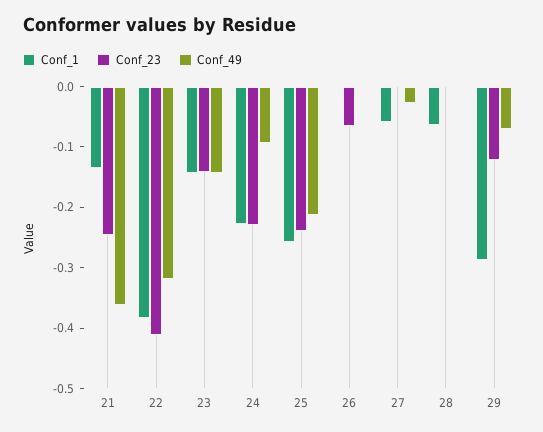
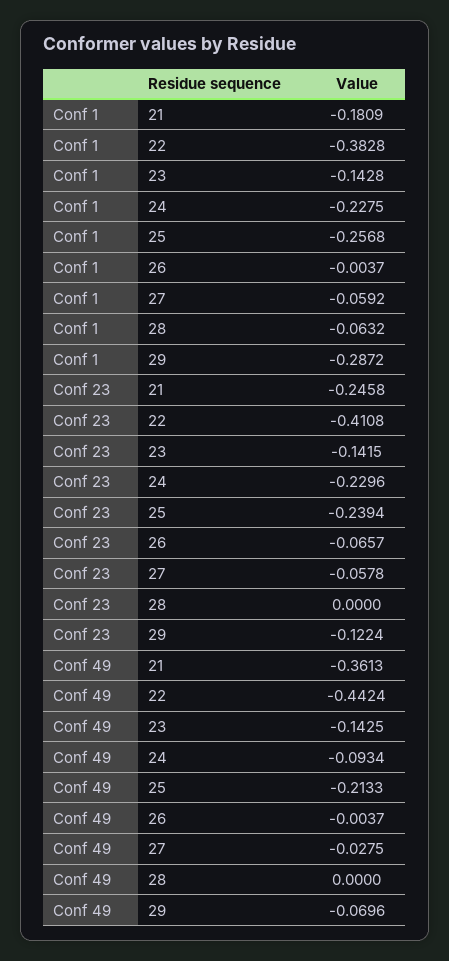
Conf_1, 21: -0.14 -> -0.1809
Conf_49, 22: -0.32 -> -0.4424
Conf_23, 27: 0 -> -0.0578

